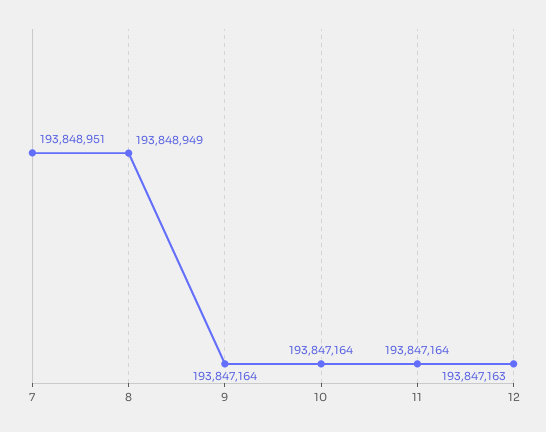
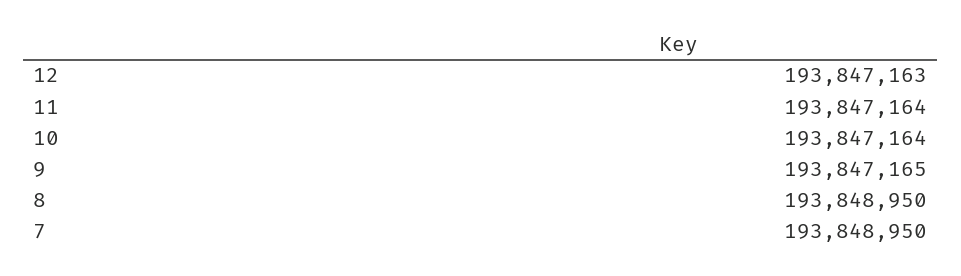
7: 193848951 -> 193848950
8: 193848949 -> 193848950
9: 193847164 -> 193847165

